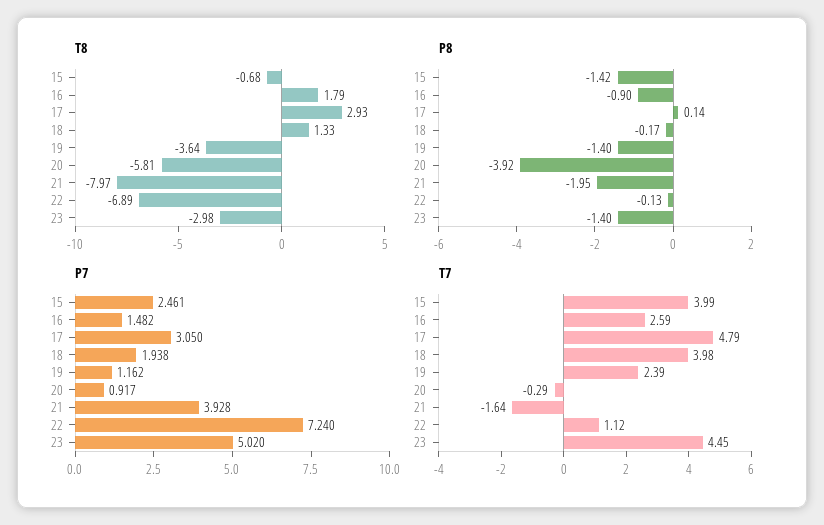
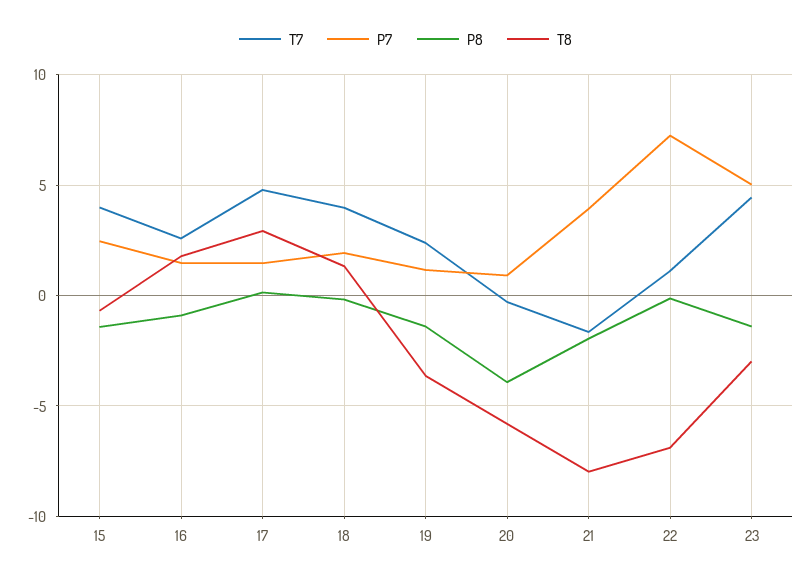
P7, 17: 3.05 -> 1.5

